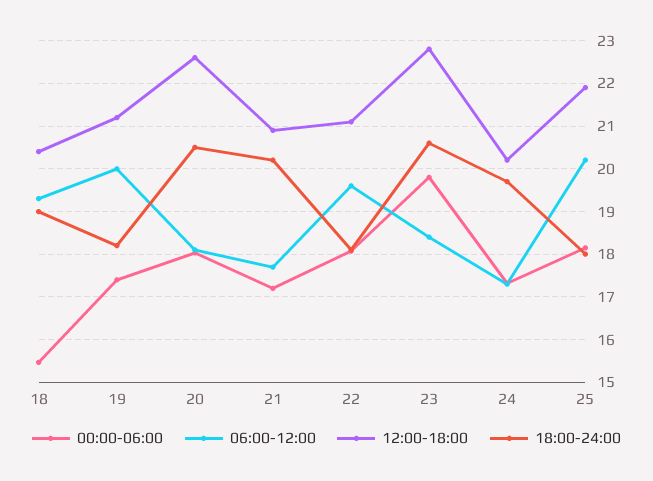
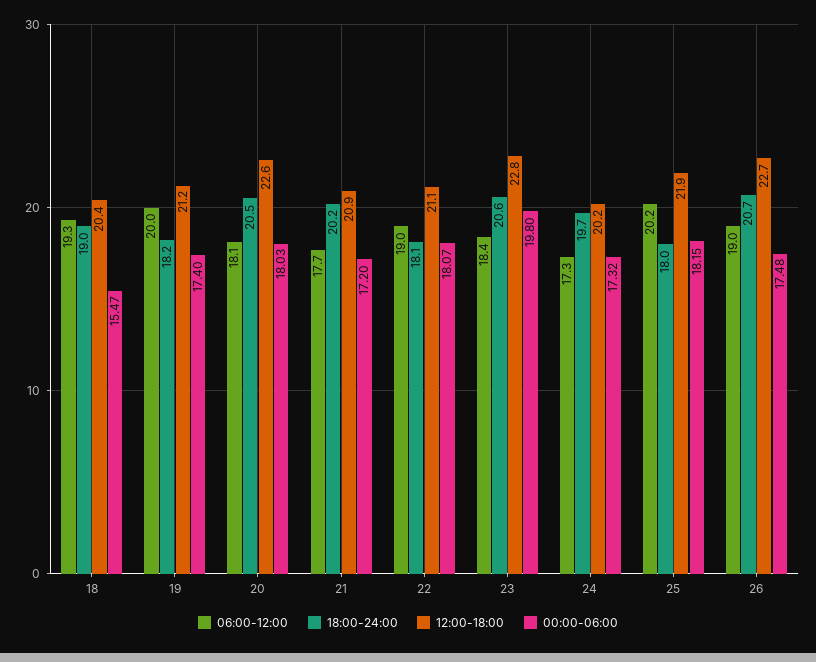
06:00-12:00, 22: 19.6 -> 19
06:00-12:00, 26: none -> 19
18:00-24:00, 26: none -> 20.7
12:00-18:00, 26: none -> 22.7
00:00-06:00, 26: none -> 17.48

